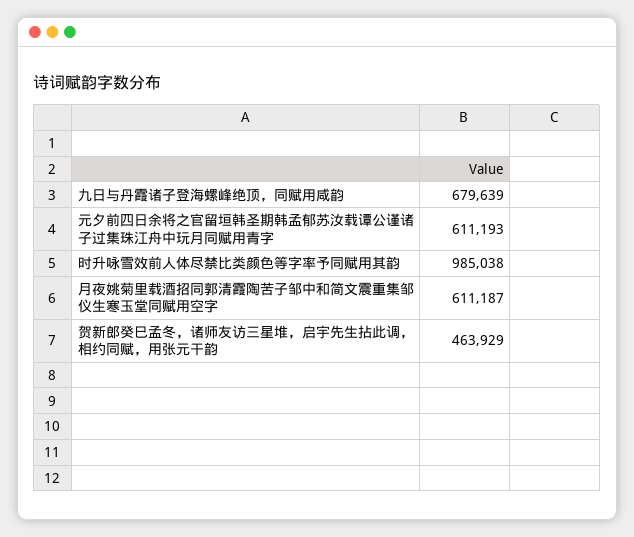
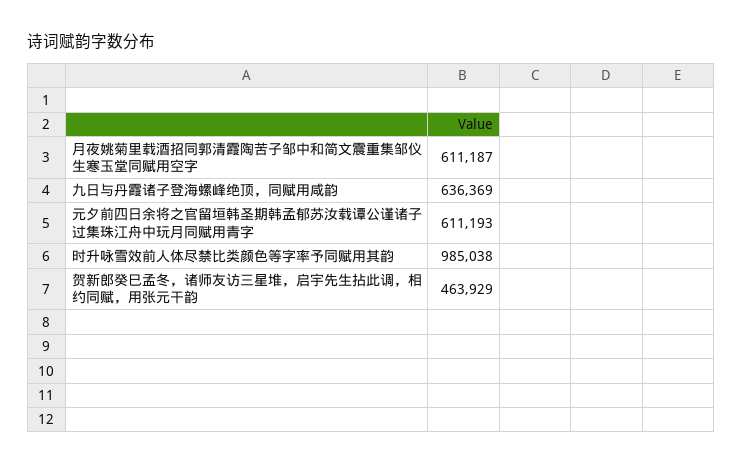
九日与丹霞诸子登海螺峰绝顶，同赋用咸韵: 679639 -> 636369

